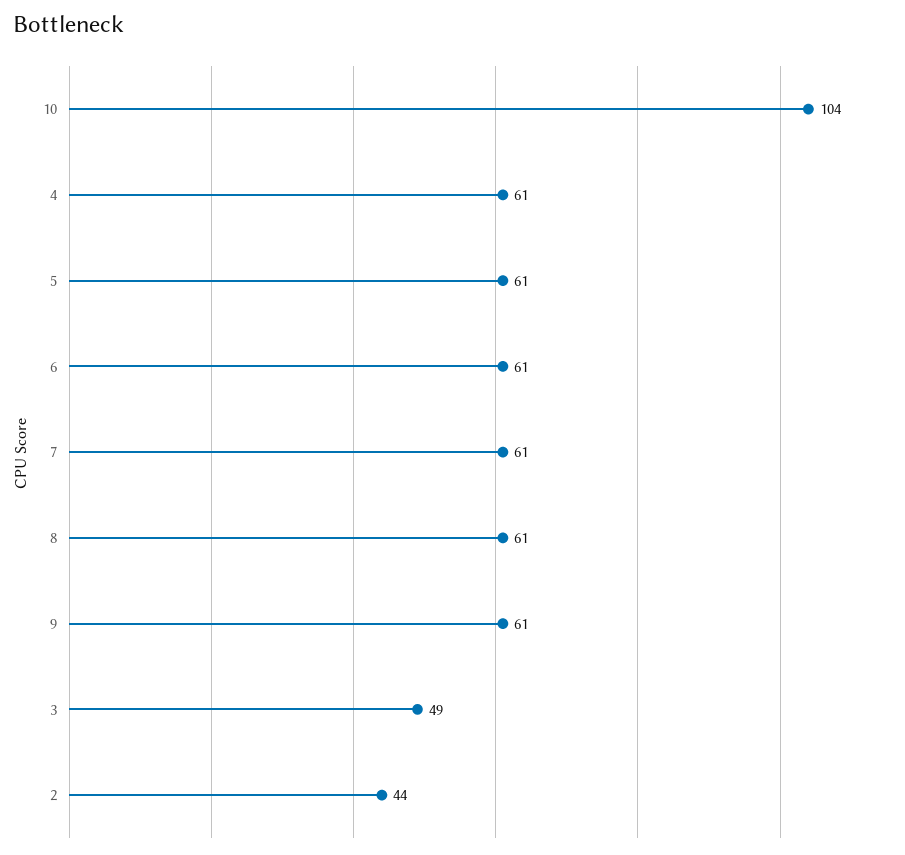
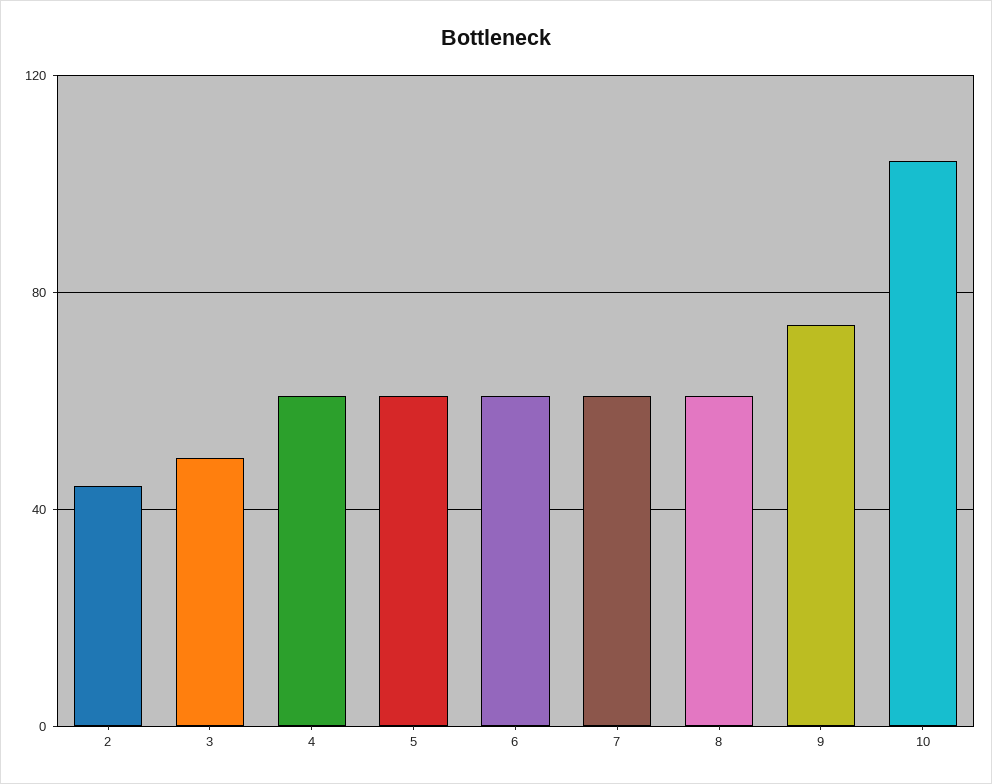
9: 61 -> 75

